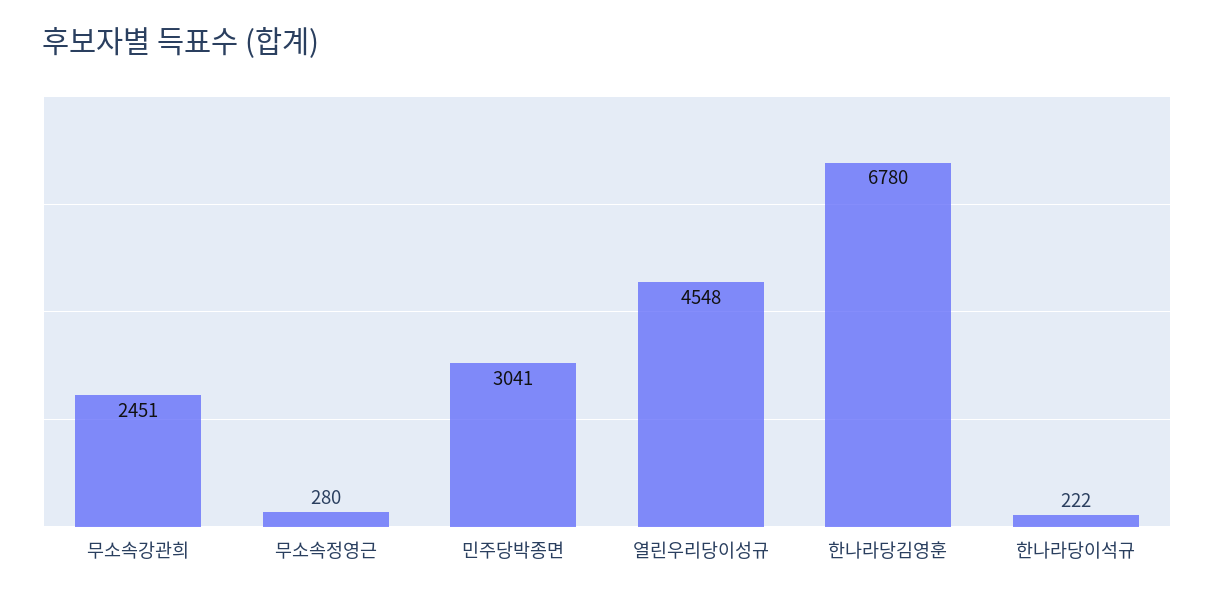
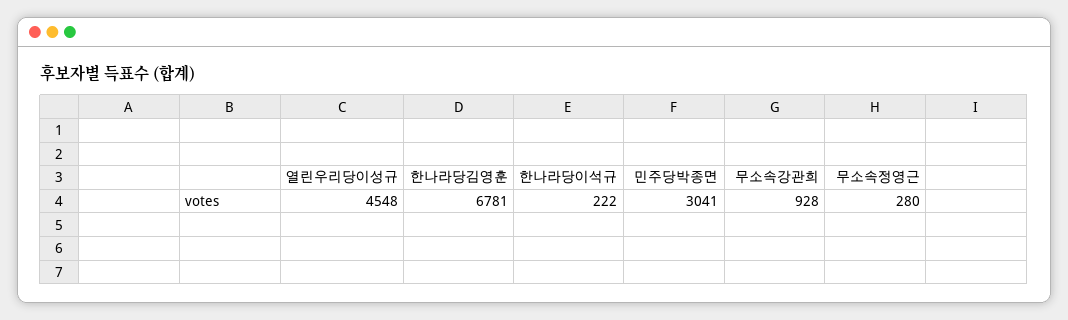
무소속강관희: 2451 -> 928
한나라당김영훈: 6780 -> 6781

